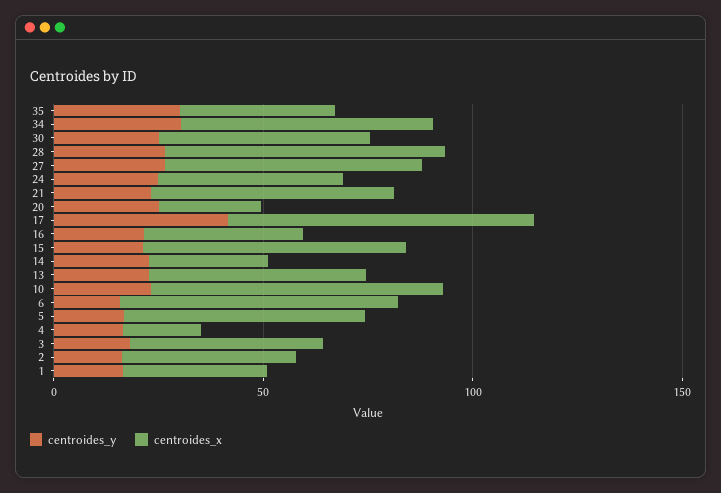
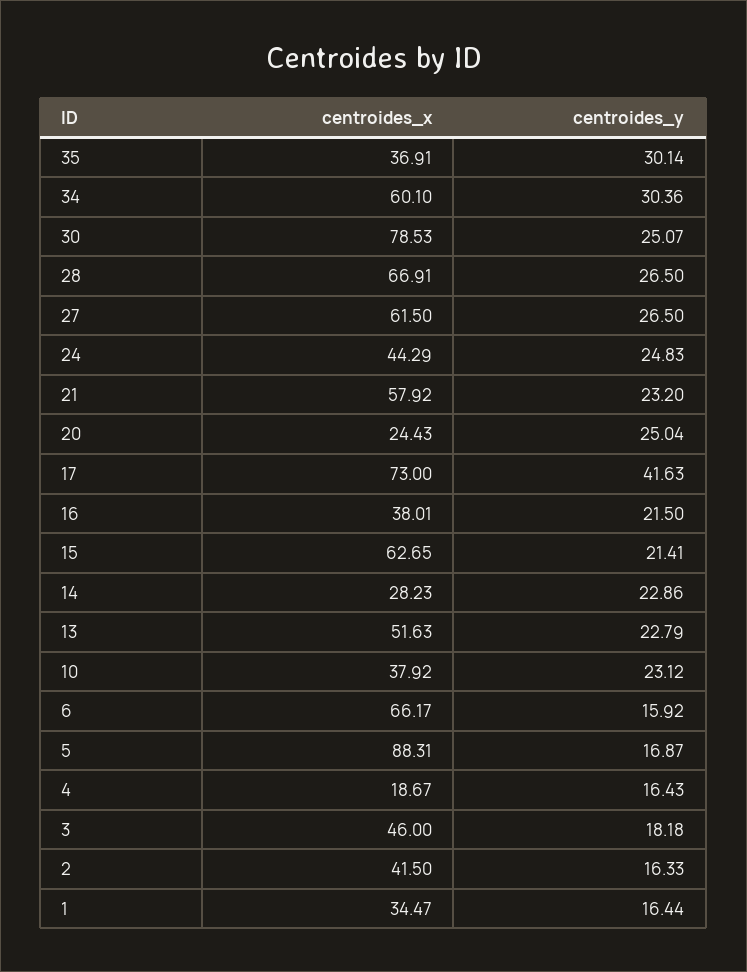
centroides_x, 30: 50 -> 78.53
centroides_x, 10: 70 -> 37.92
centroides_x, 5: 60 -> 88.31

